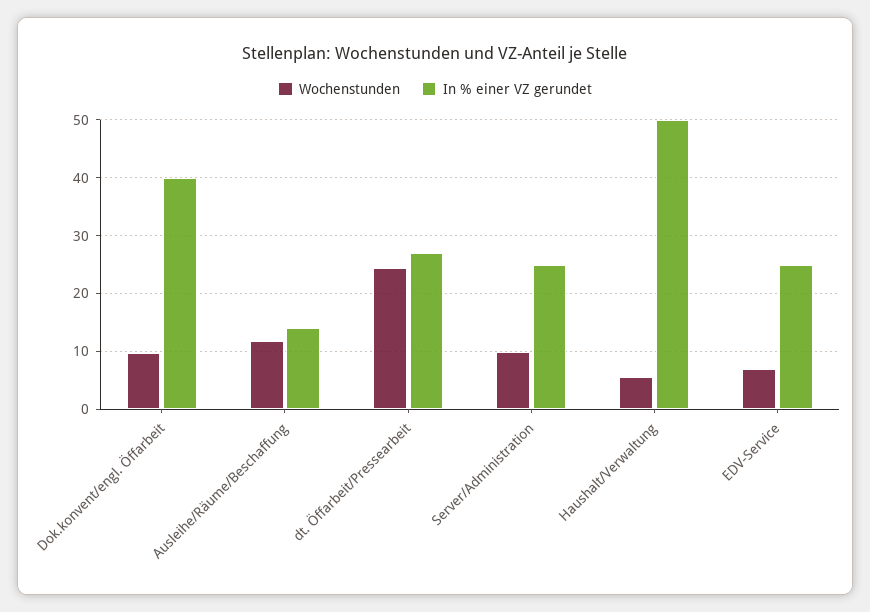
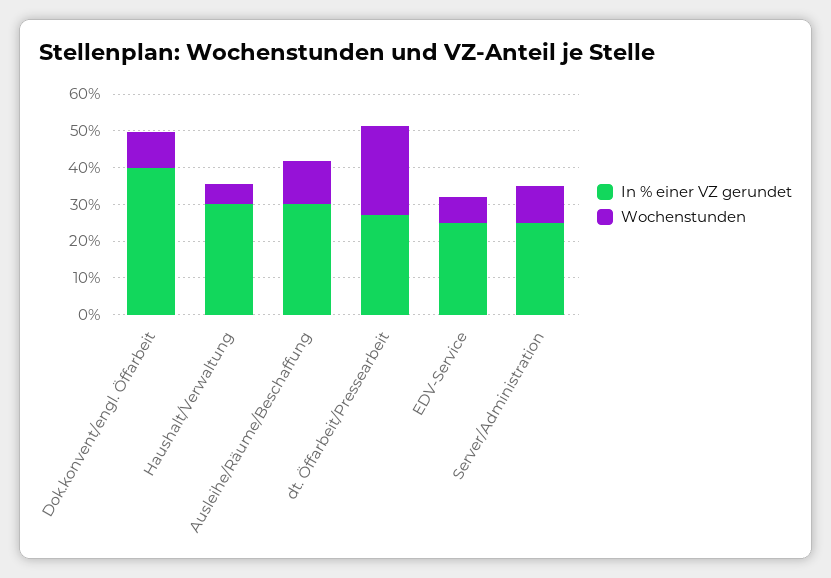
In % einer VZ gerundet, Ausleihe/Räume/Beschaffung: 14 -> 30
In % einer VZ gerundet, Haushalt/Verwaltung: 50 -> 30

